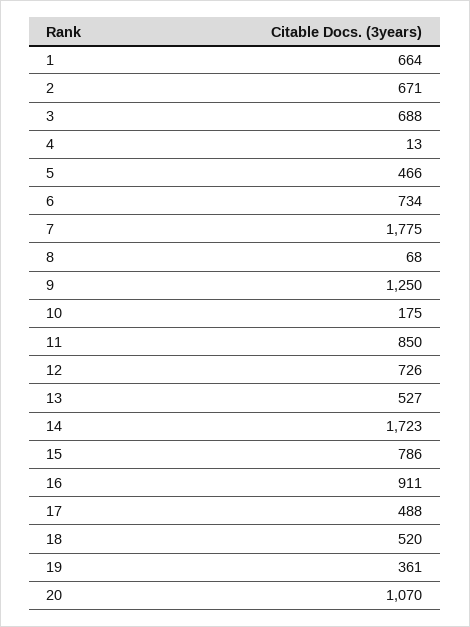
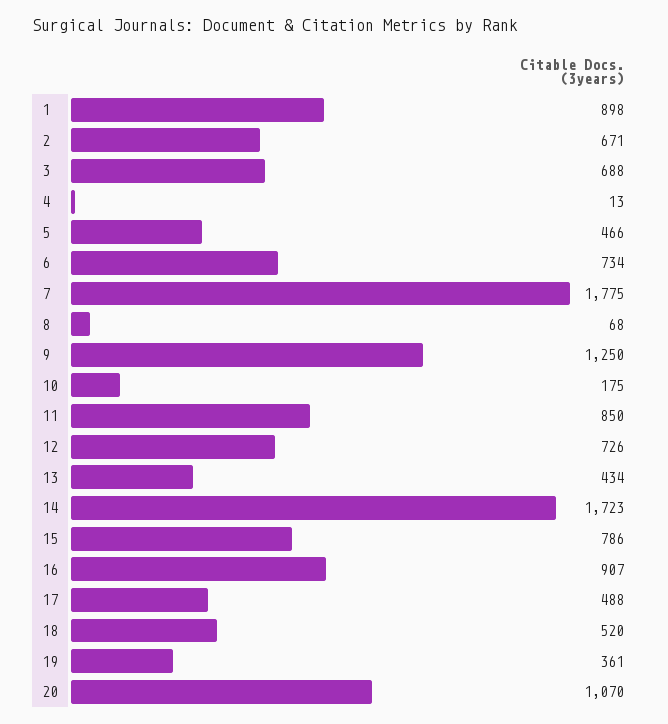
1: 664 -> 898
13: 527 -> 434
16: 911 -> 907

